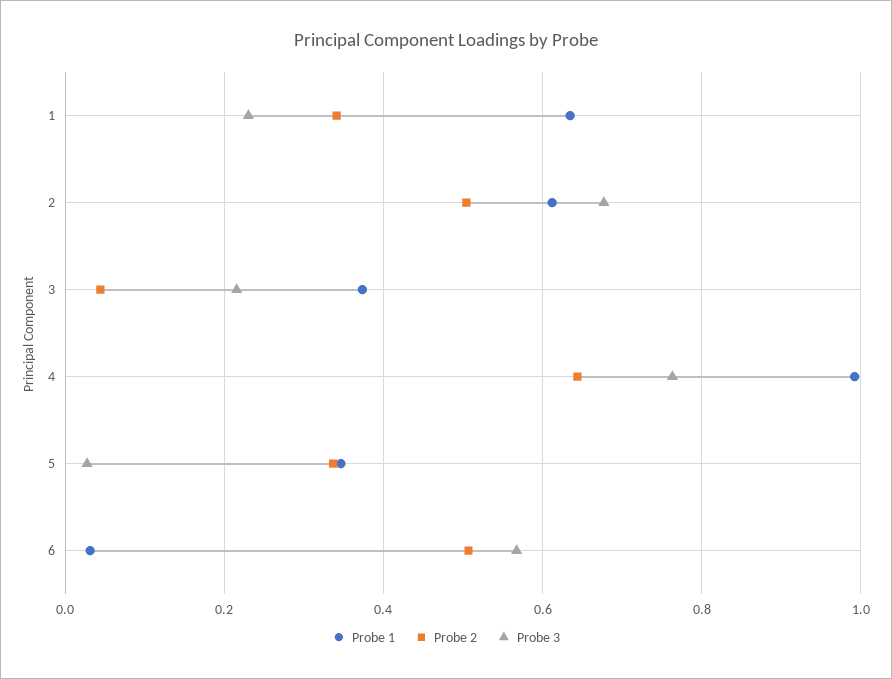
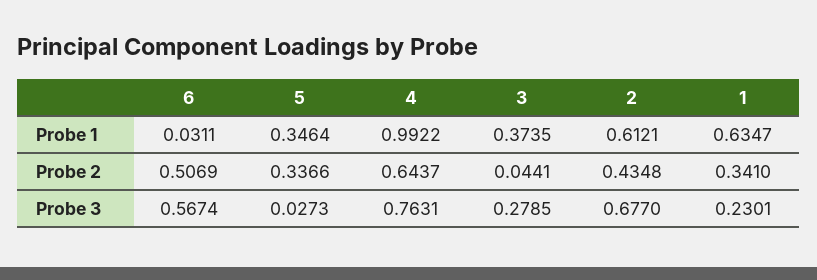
Probe 2, 2: 0.5 -> 0.4348
Probe 3, 3: 0.22 -> 0.2785

